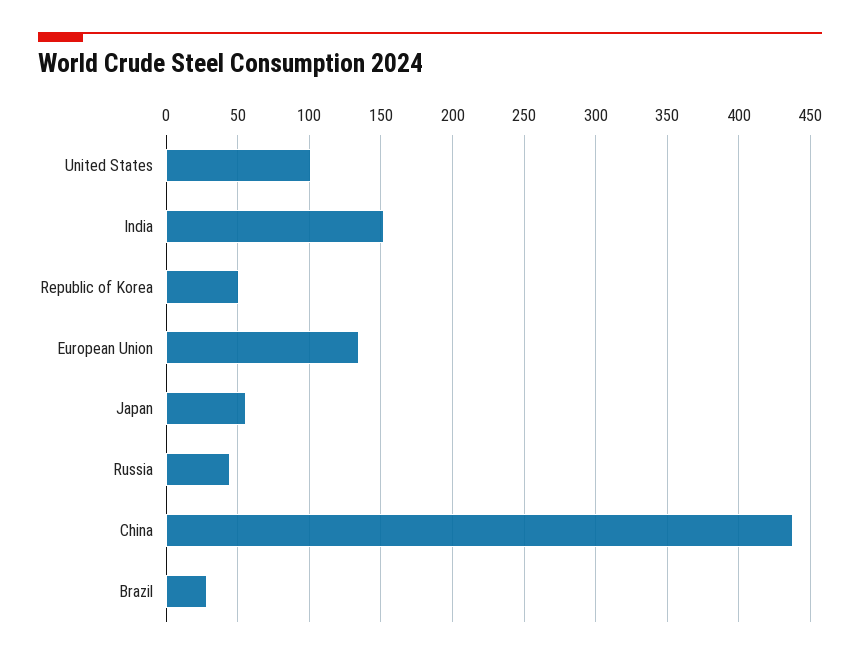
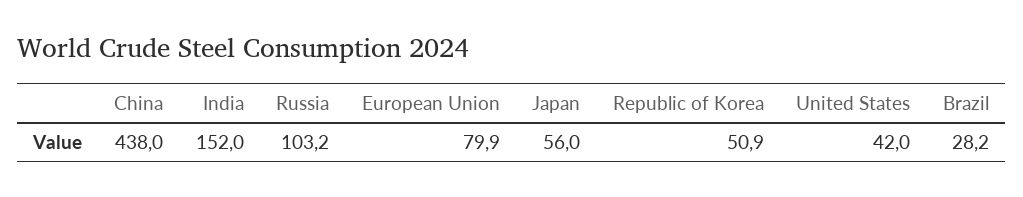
United States: 100 -> 42
European Union: 135 -> 79.9
Russia: 45 -> 103.2

